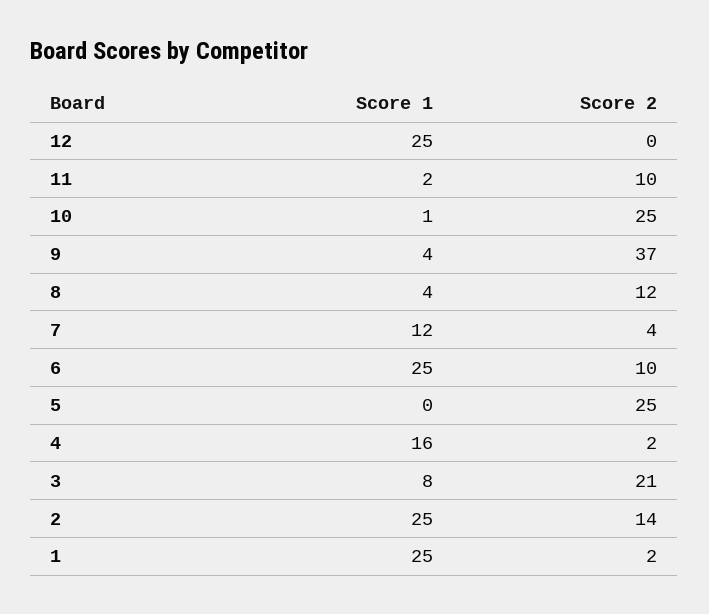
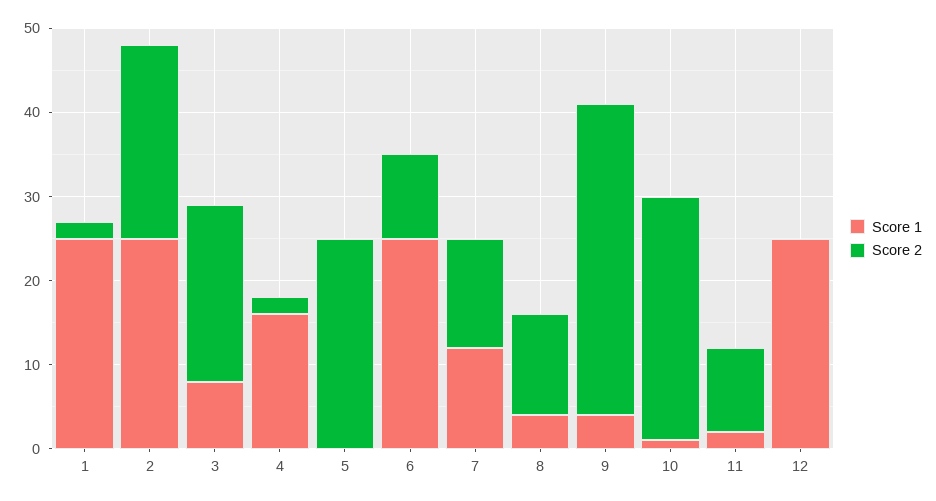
Score 2, 10: 25 -> 29
Score 2, 7: 4 -> 13
Score 2, 2: 14 -> 23

